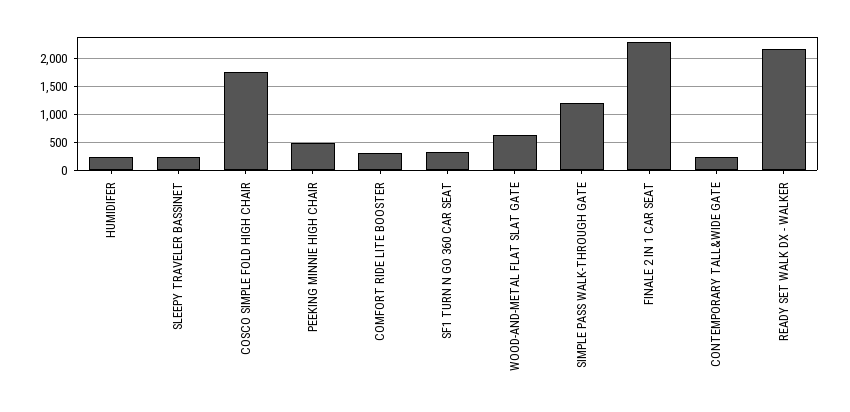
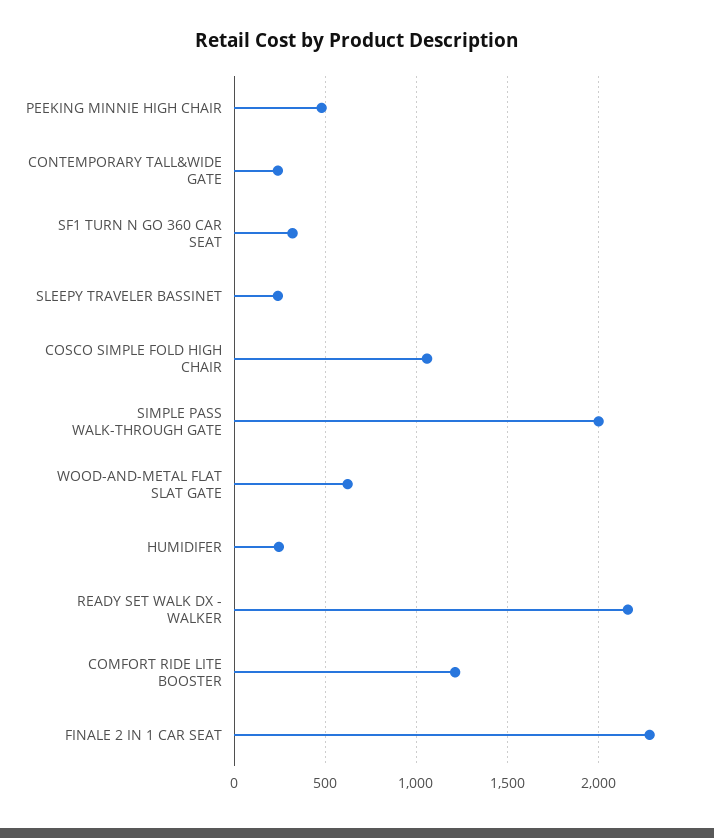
COSCO SIMPLE FOLD HIGH CHAIR: 1750 -> 1050
COMFORT RIDE LITE BOOSTER: 250 -> 1200
SIMPLE PASS WALK-THROUGH GATE: 1250 -> 2000

